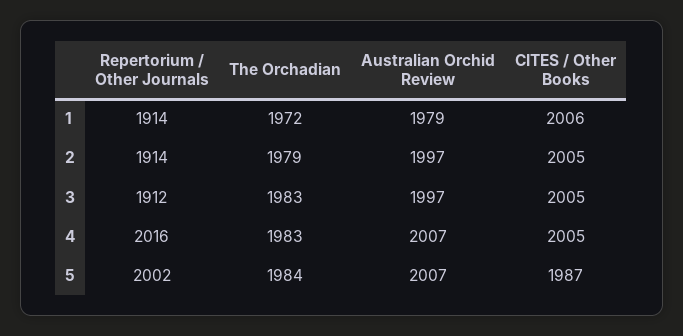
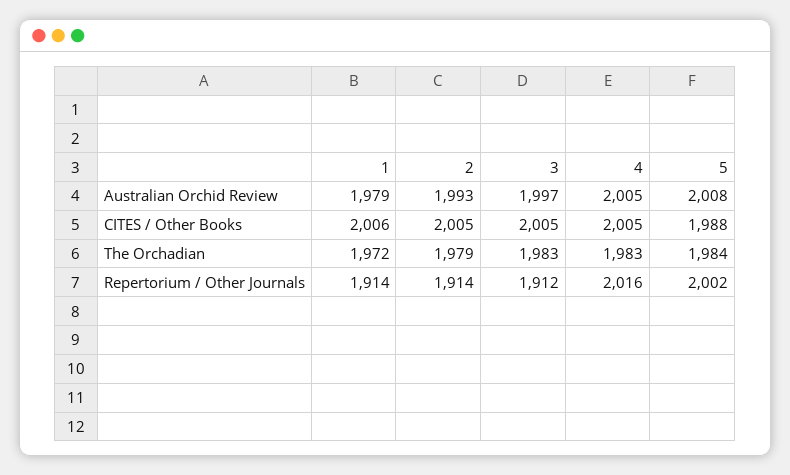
Australian Orchid Review, 2: 1997 -> 1993
Australian Orchid Review, 4: 2007 -> 2005
Australian Orchid Review, 5: 2007 -> 2008
CITES / Other Books, 5: 1987 -> 1988

